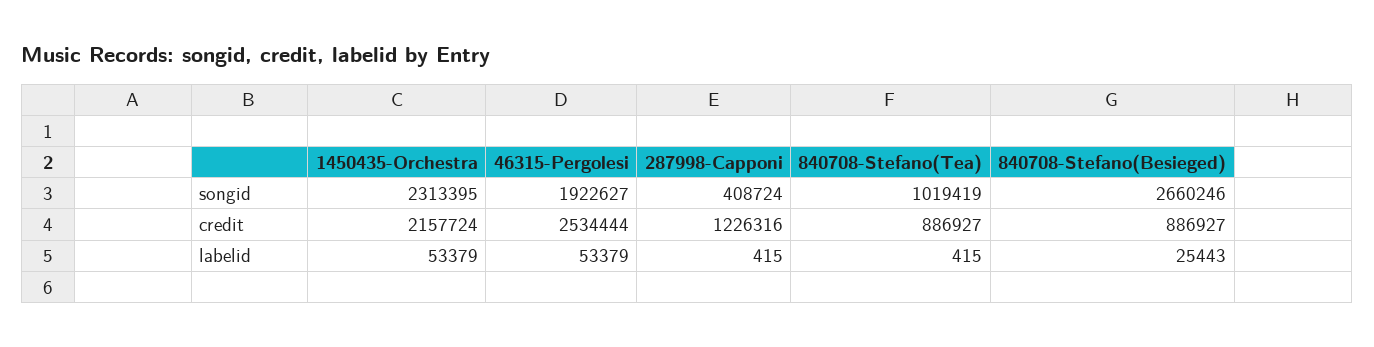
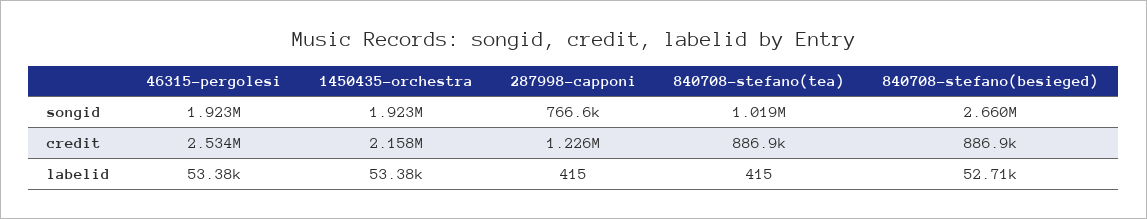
1450435-Orchestra, songid: 2313395 -> 1923000
287998-Capponi, songid: 408724 -> 766600
840708-Stefano(Besieged), labelid: 25443 -> 52710

